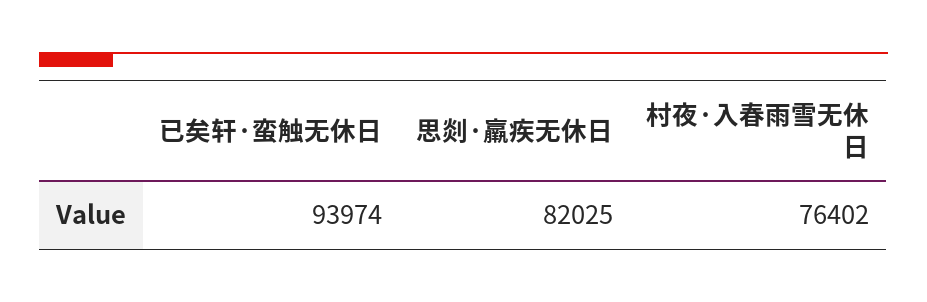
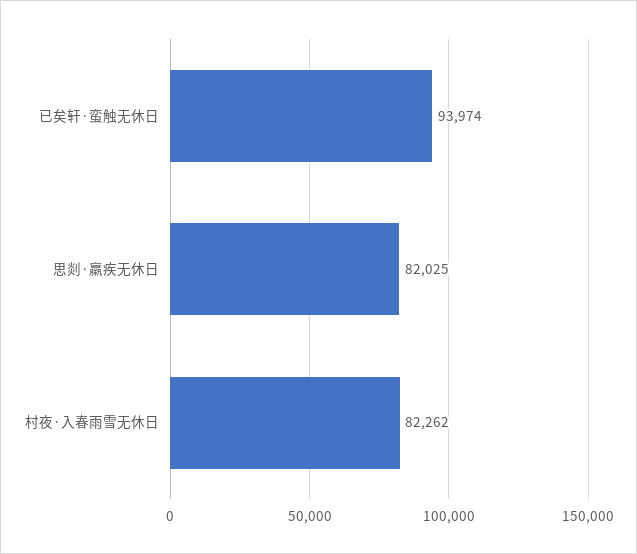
村夜·入春雨雪无休日: 76402 -> 82262

